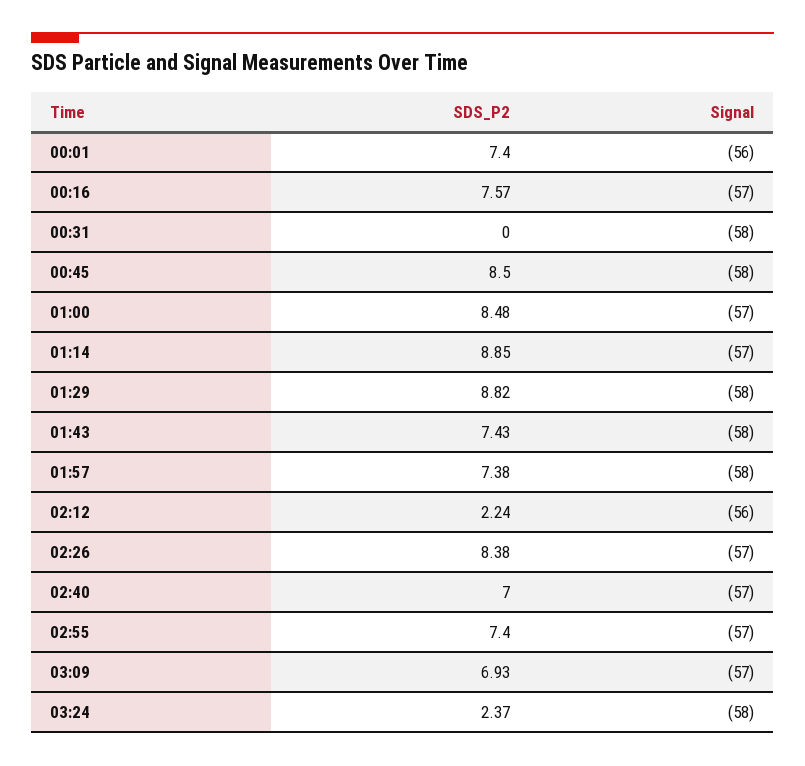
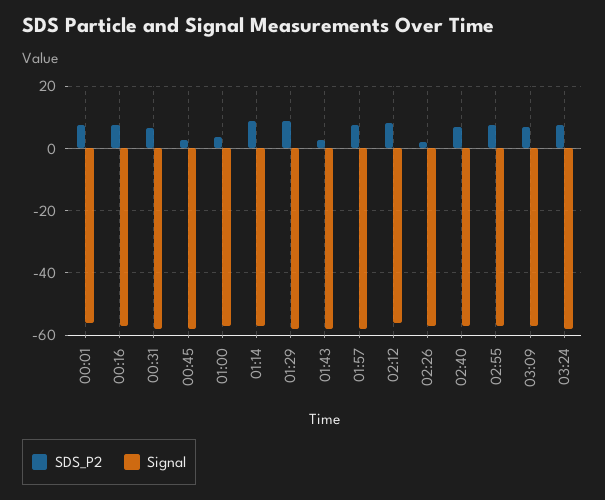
SDS_P2, 00:31: 0 -> 6
SDS_P2, 00:45: 8.5 -> 2
SDS_P2, 01:00: 8.48 -> 4
SDS_P2, 01:43: 7.43 -> 2
SDS_P2, 02:12: 2.24 -> 8
SDS_P2, 02:26: 8.38 -> 2
SDS_P2, 03:24: 2.37 -> 8

